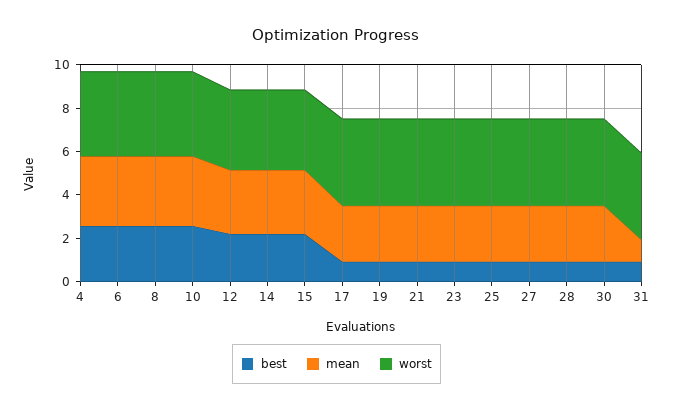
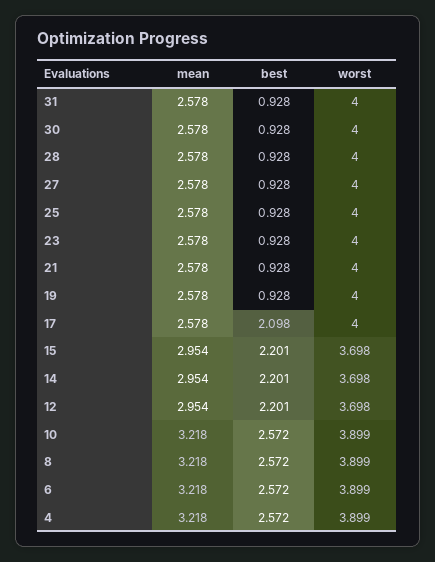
best, 17: 1 -> 2.098
mean, 31: 1 -> 2.578

